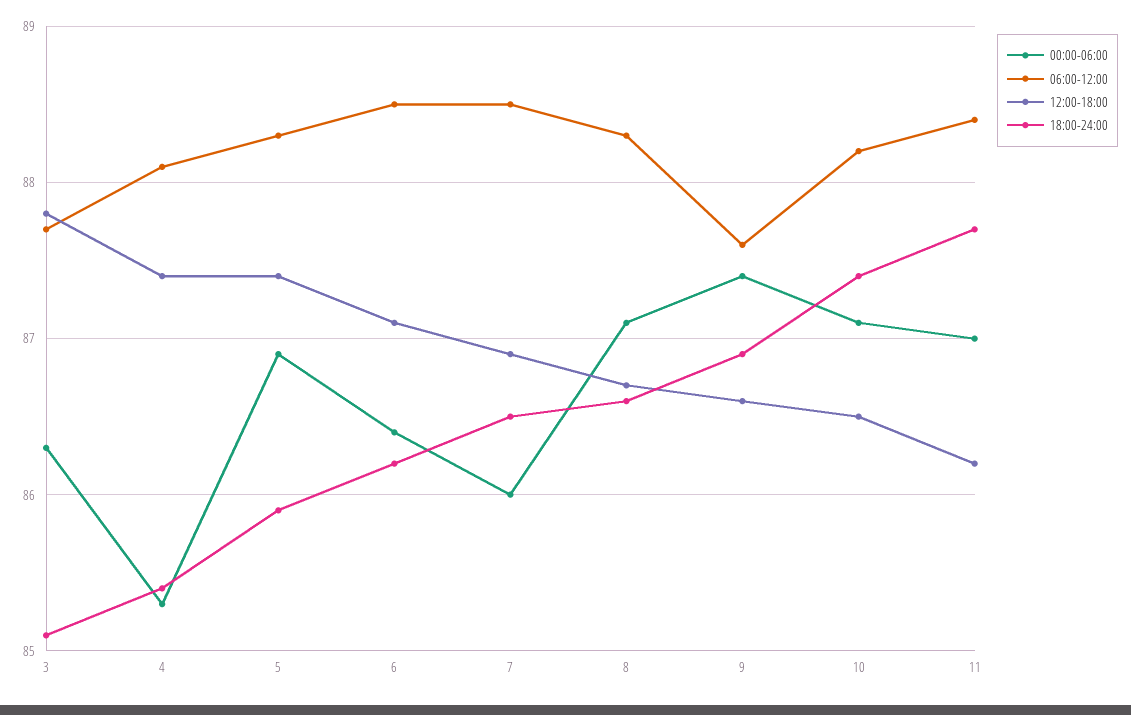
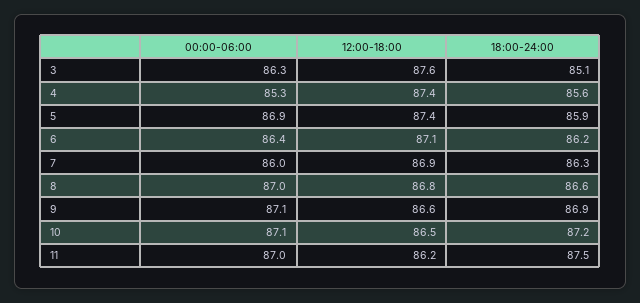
06:00-12:00, 3: 87.7 -> none
12:00-18:00, 3: 87.8 -> 87.6
06:00-12:00, 4: 88.1 -> none
18:00-24:00, 4: 85.4 -> 85.6
06:00-12:00, 5: 88.3 -> none
06:00-12:00, 6: 88.5 -> none
06:00-12:00, 7: 88.5 -> none
18:00-24:00, 7: 86.5 -> 86.3
00:00-06:00, 8: 87.1 -> 87
06:00-12:00, 8: 88.3 -> none
12:00-18:00, 8: 86.7 -> 86.8
00:00-06:00, 9: 87.4 -> 87.1
06:00-12:00, 9: 87.6 -> none
06:00-12:00, 10: 88.2 -> none
18:00-24:00, 10: 87.4 -> 87.2
06:00-12:00, 11: 88.4 -> none
18:00-24:00, 11: 87.7 -> 87.5

